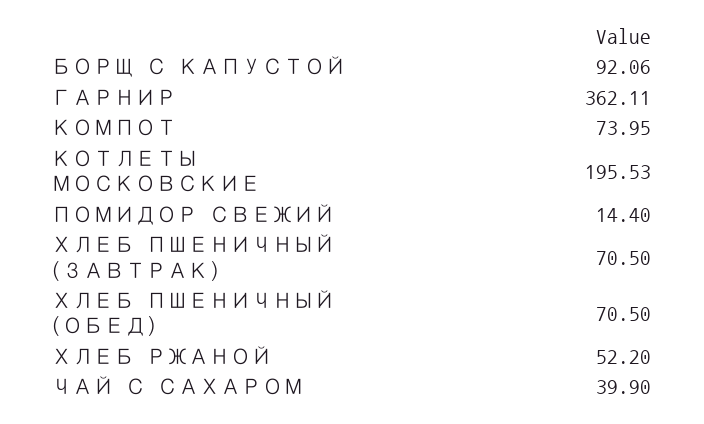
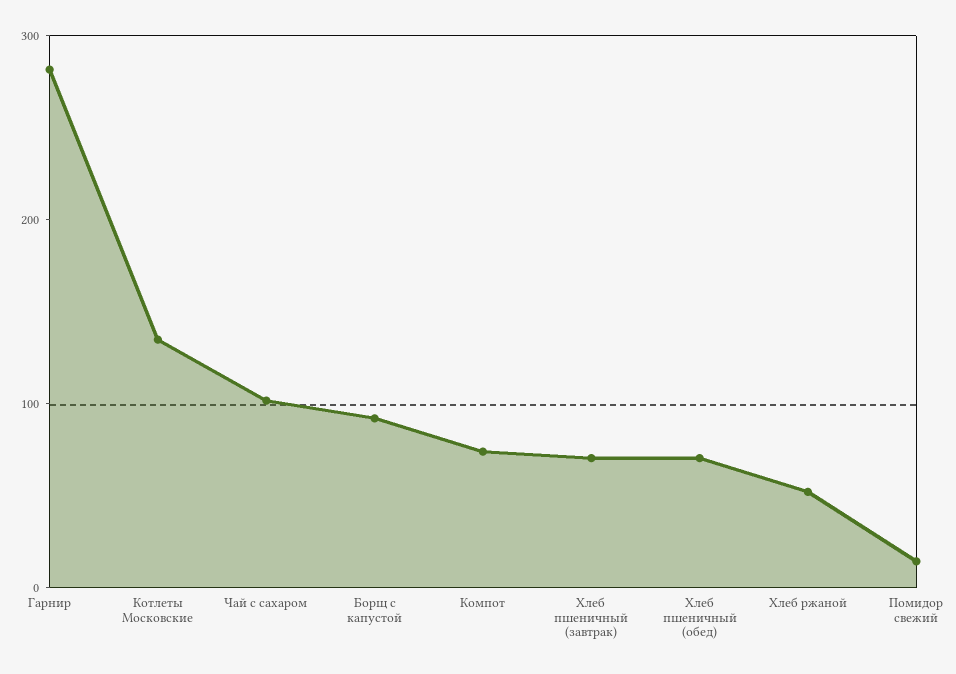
ГАРНИР: 362.11 -> 280
КОТЛЕТЫ МОСКОВСКИЕ: 195.53 -> 140
ЧАЙ С САХАРОМ: 39.9 -> 100

